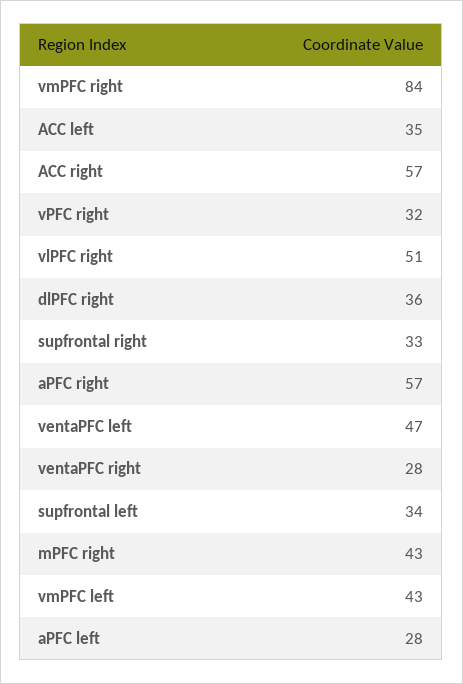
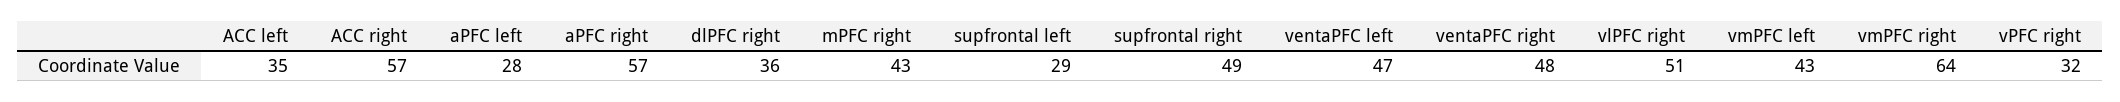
vmPFC right: 84 -> 64
supfrontal right: 33 -> 49
ventaPFC right: 28 -> 48
supfrontal left: 34 -> 29

